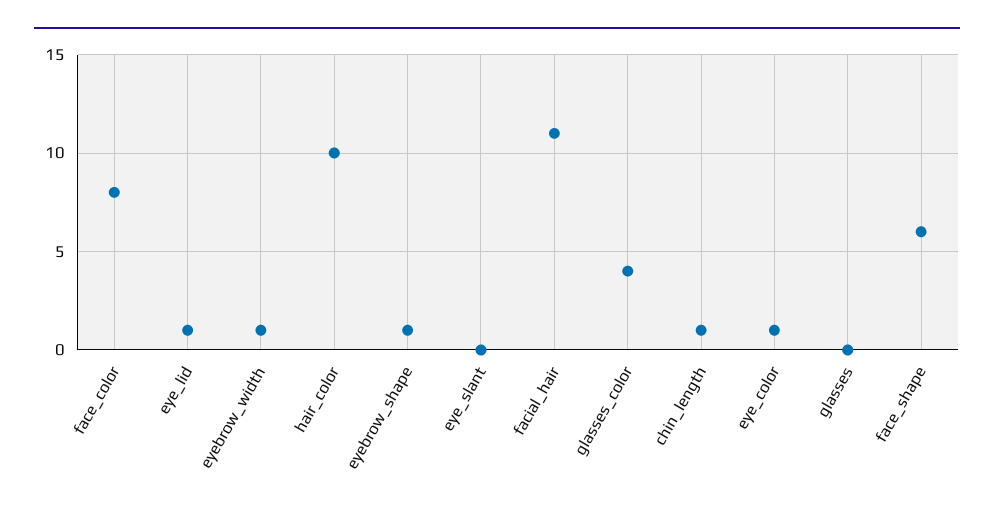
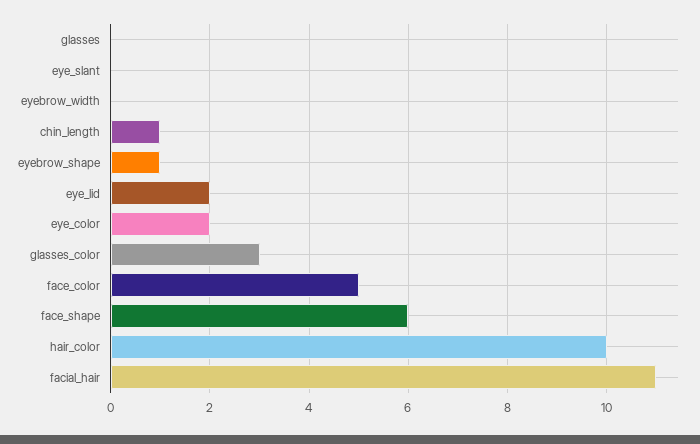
face_color: 8 -> 5
eye_lid: 1 -> 2
eyebrow_width: 1 -> 0
glasses_color: 4 -> 3
eye_color: 1 -> 2

